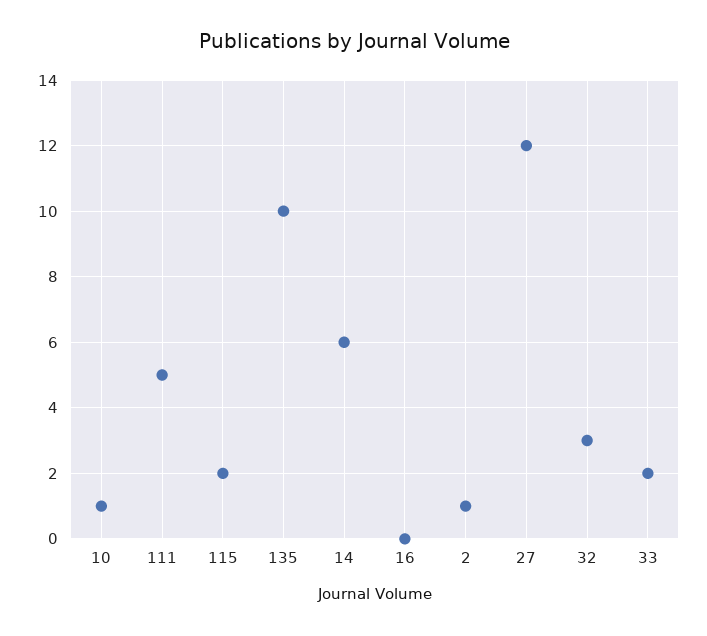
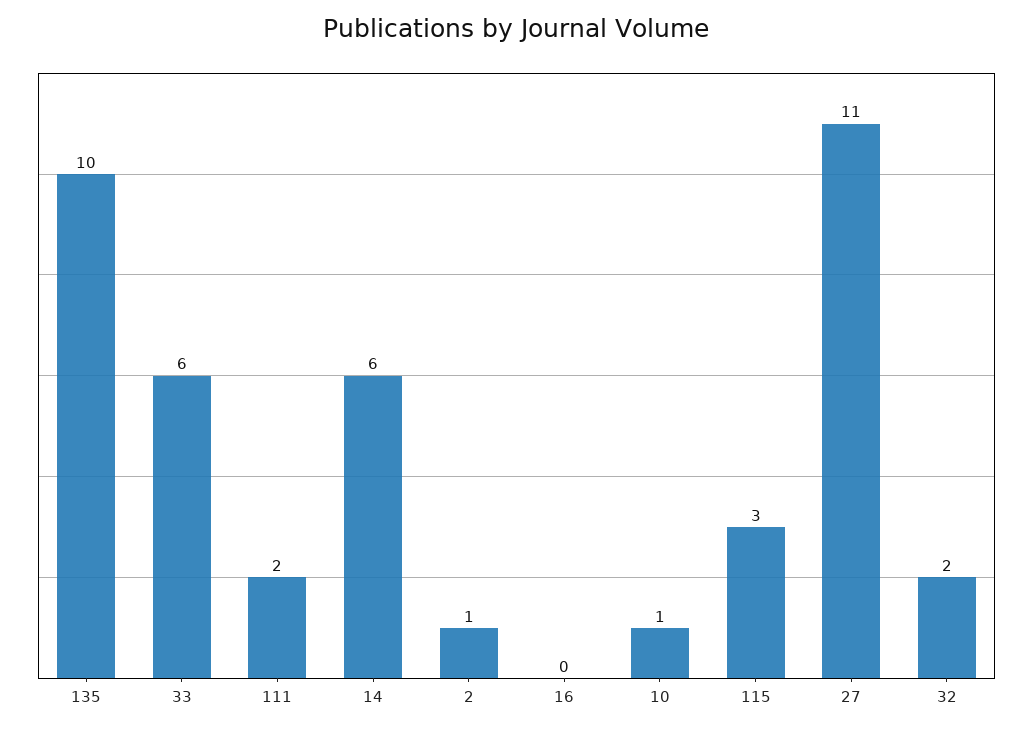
111: 5 -> 2
115: 2 -> 3
27: 12 -> 11
32: 3 -> 2
33: 2 -> 6

